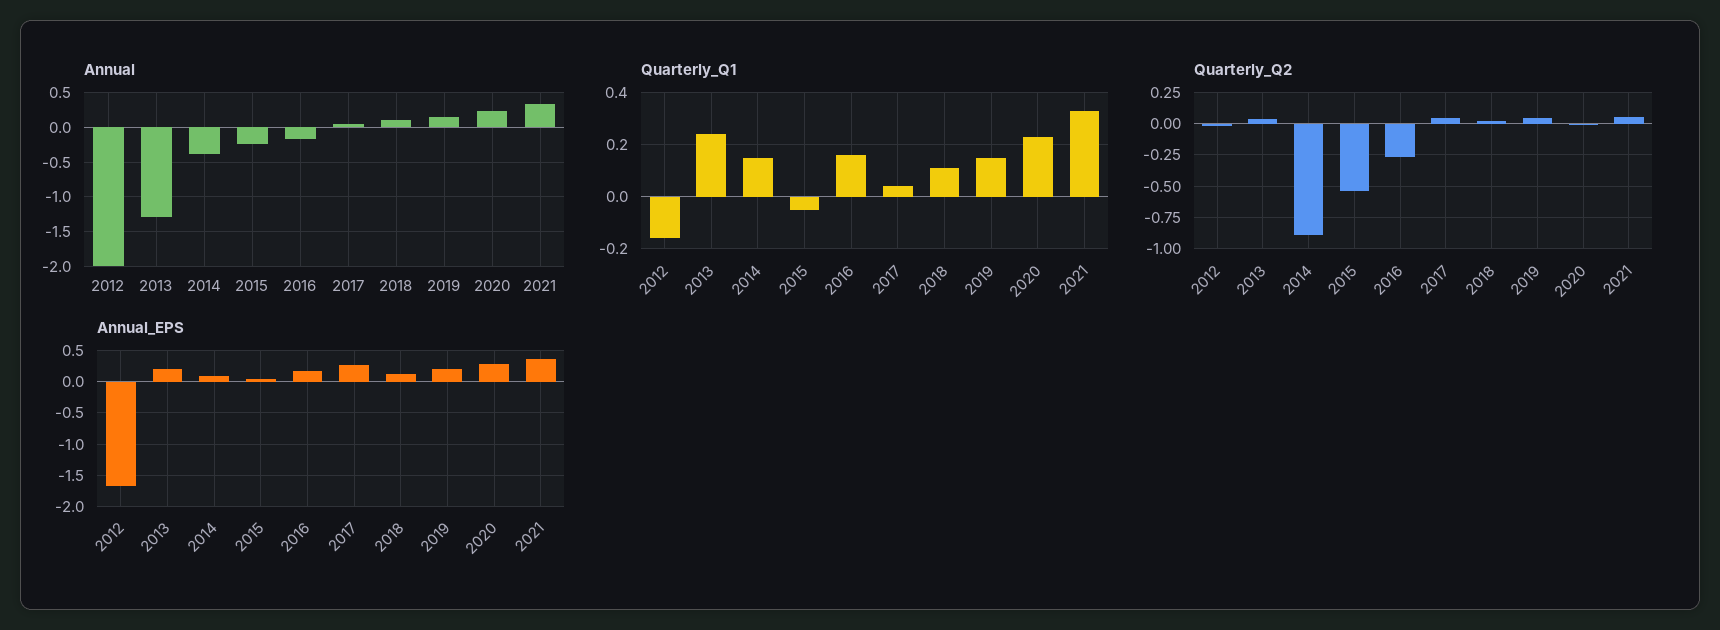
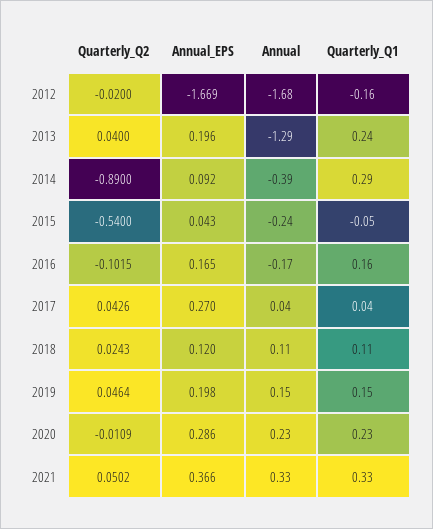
Annual, 2012: -2 -> -1.68
Quarterly_Q1, 2014: 0.15 -> 0.29
Quarterly_Q2, 2016: -0.25 -> -0.1015

